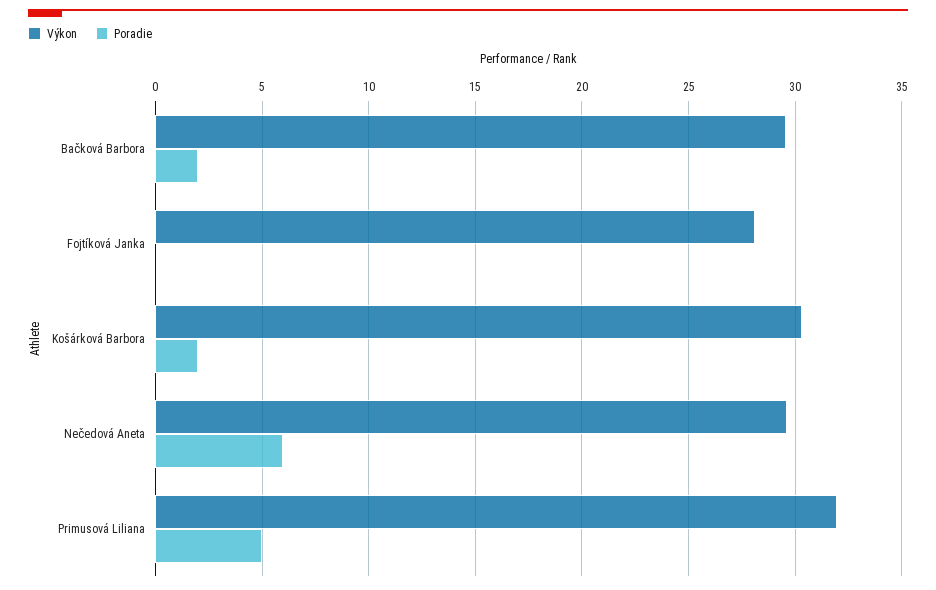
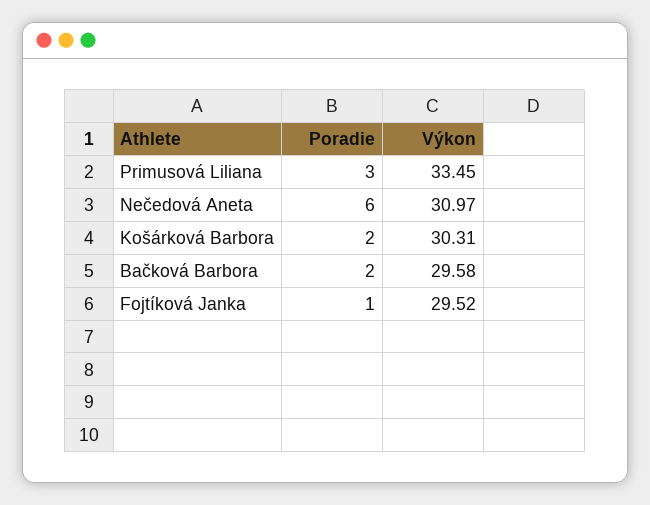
Výkon, Fojtíková Janka: 28 -> 29.52
Poradie, Fojtíková Janka: 0 -> 1
Výkon, Nečedová Aneta: 29.5 -> 30.97
Výkon, Primusová Liliana: 32 -> 33.45
Poradie, Primusová Liliana: 5 -> 3

